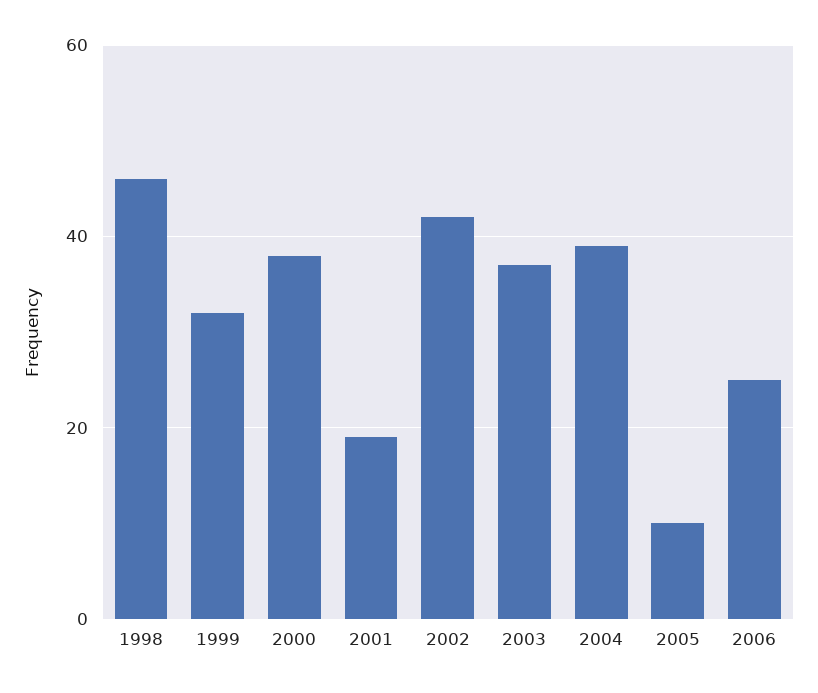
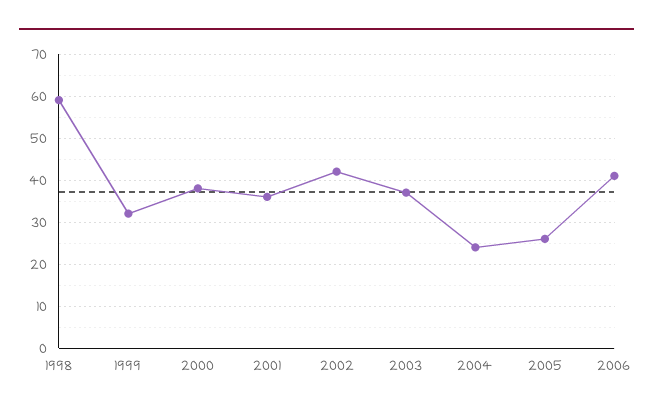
1998: 45 -> 60
2001: 20 -> 35
2004: 40 -> 25
2005: 10 -> 25
2006: 25 -> 40

